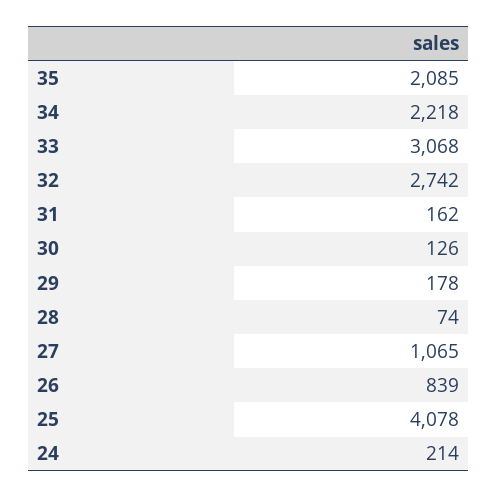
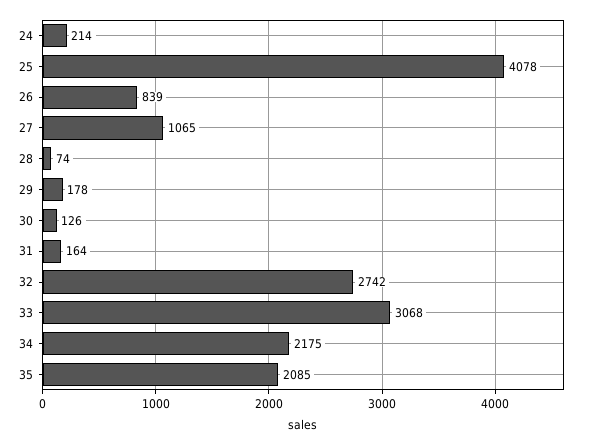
34: 2218 -> 2175
31: 162 -> 164

